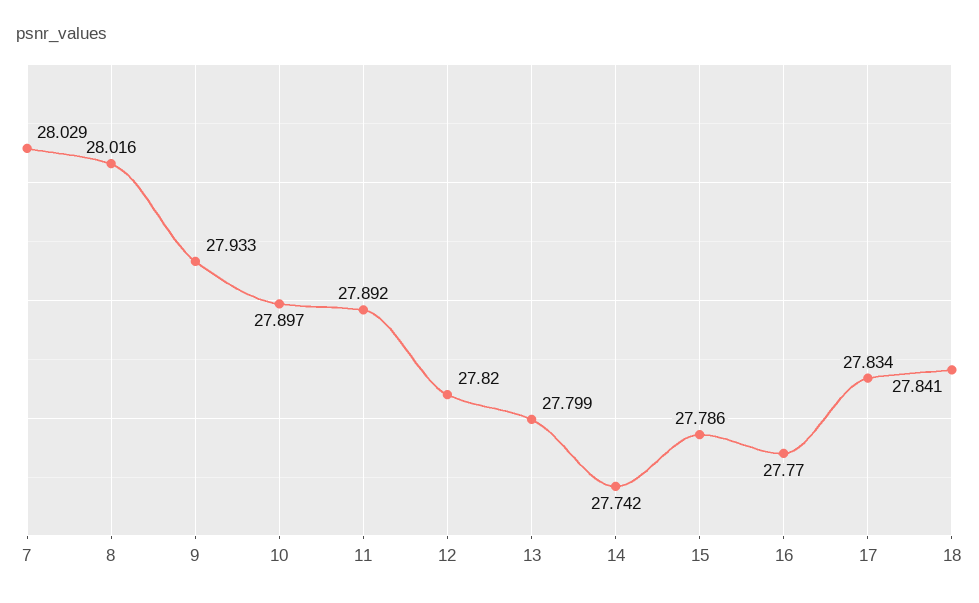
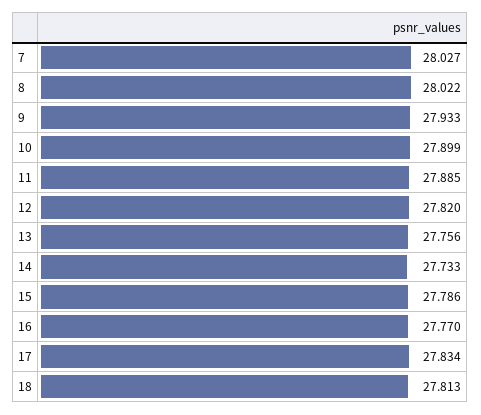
7: 28.029 -> 28.027
8: 28.016 -> 28.022
10: 27.897 -> 27.899
11: 27.892 -> 27.885
13: 27.799 -> 27.756
14: 27.742 -> 27.733
18: 27.841 -> 27.813

